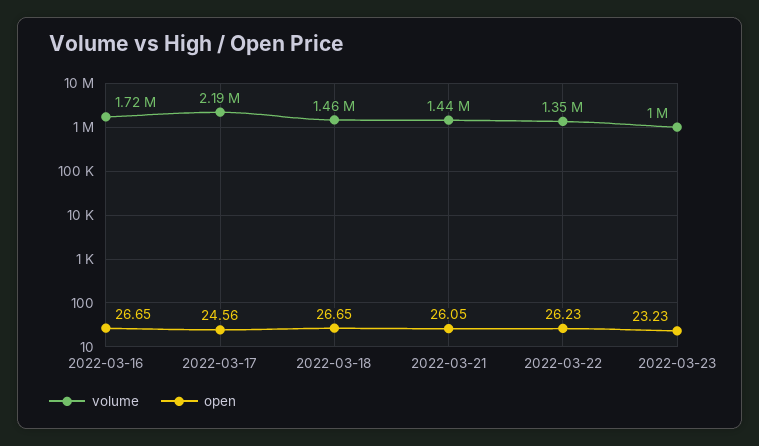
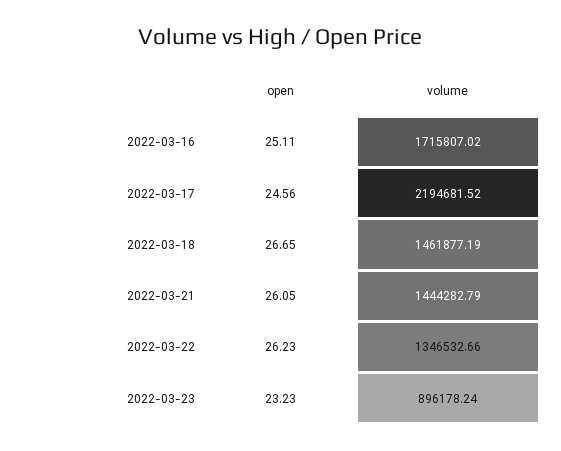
open, 2022-03-16: 26.65 -> 25.11
volume, 2022-03-23: 1000000 -> 896178.24

